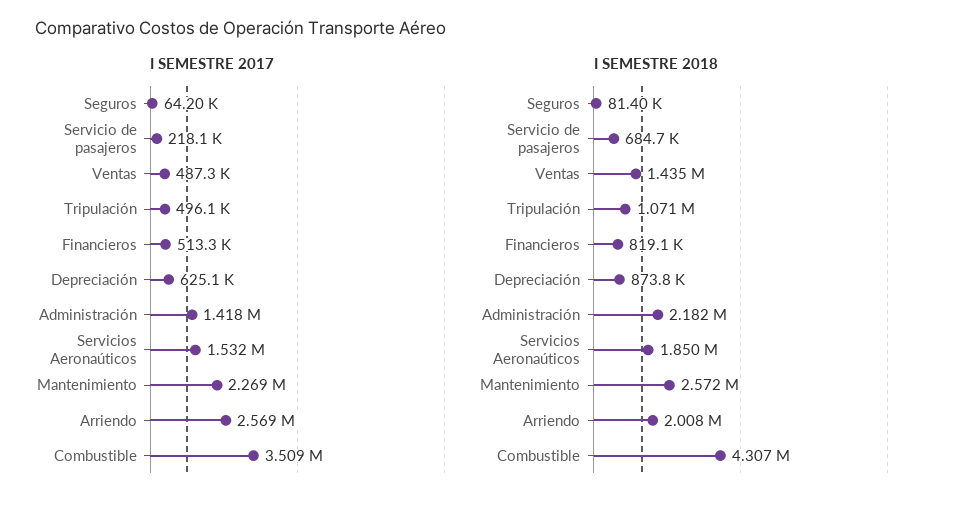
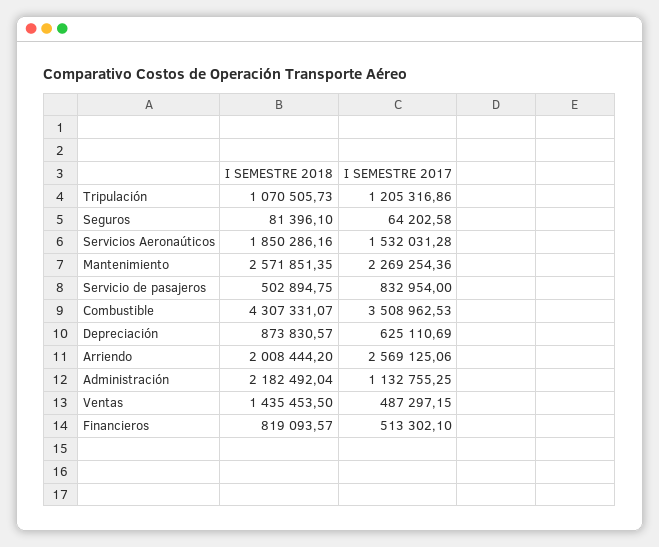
I SEMESTRE 2017, Servicio de pasajeros: 218100 -> 832954
I SEMESTRE 2017, Tripulación: 496100 -> 1205316.86
I SEMESTRE 2017, Administración: 1418000 -> 1132755.25
I SEMESTRE 2018, Servicio de pasajeros: 684700 -> 502894.75

